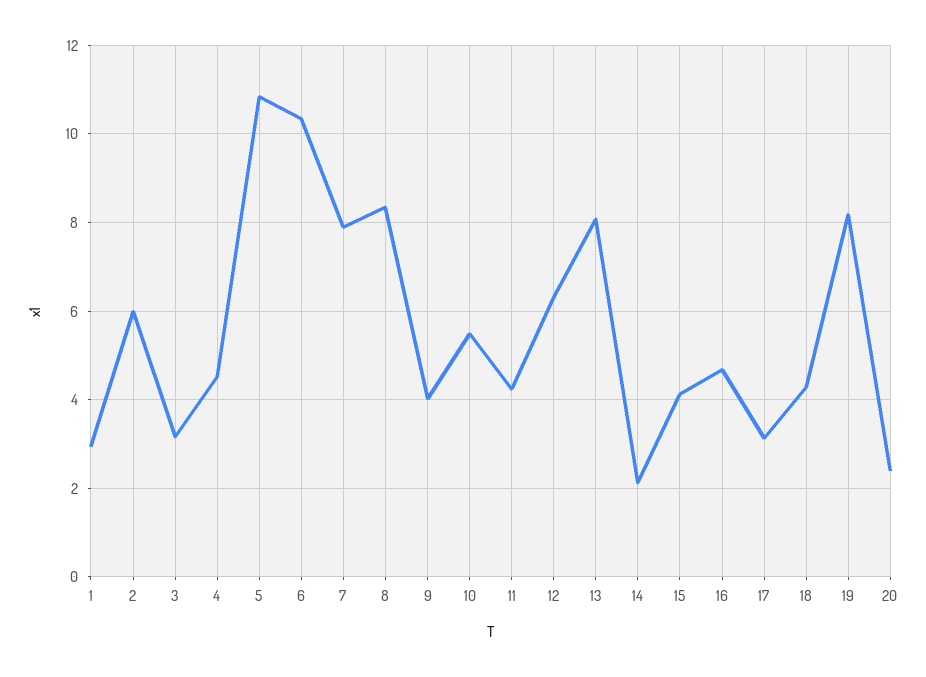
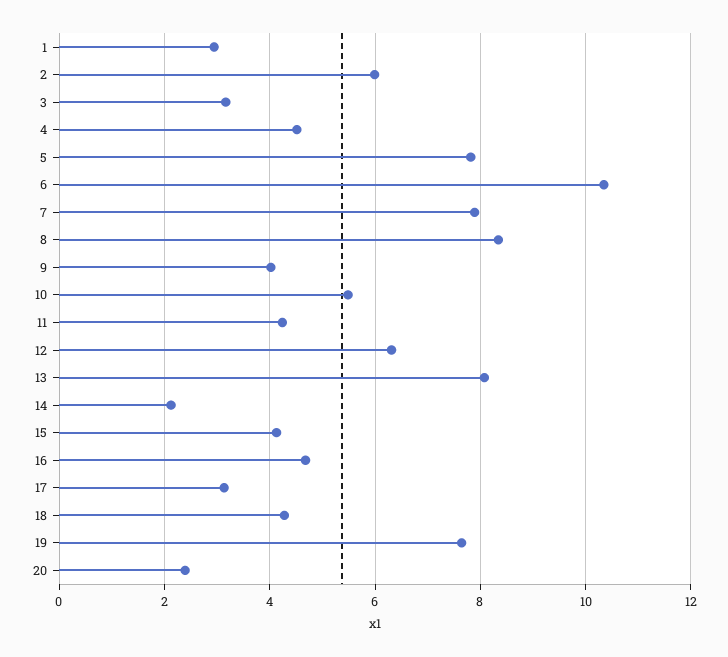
5: 10.8 -> 7.8
19: 8.2 -> 7.6

